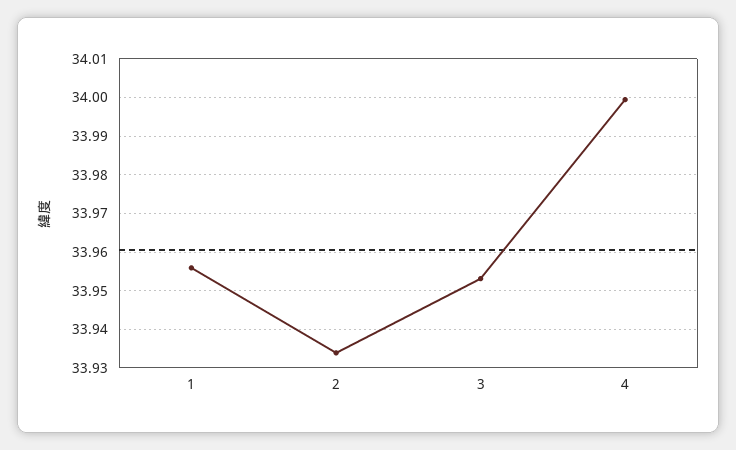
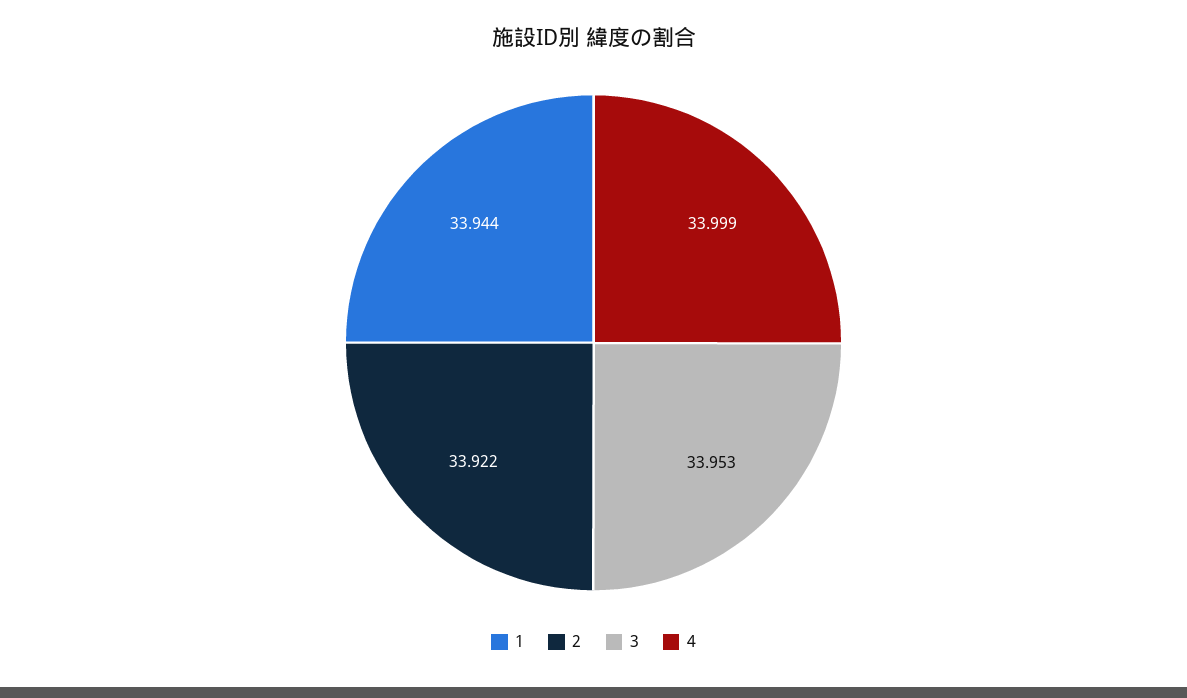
1: 33.956 -> 33.944
2: 33.934 -> 33.922

